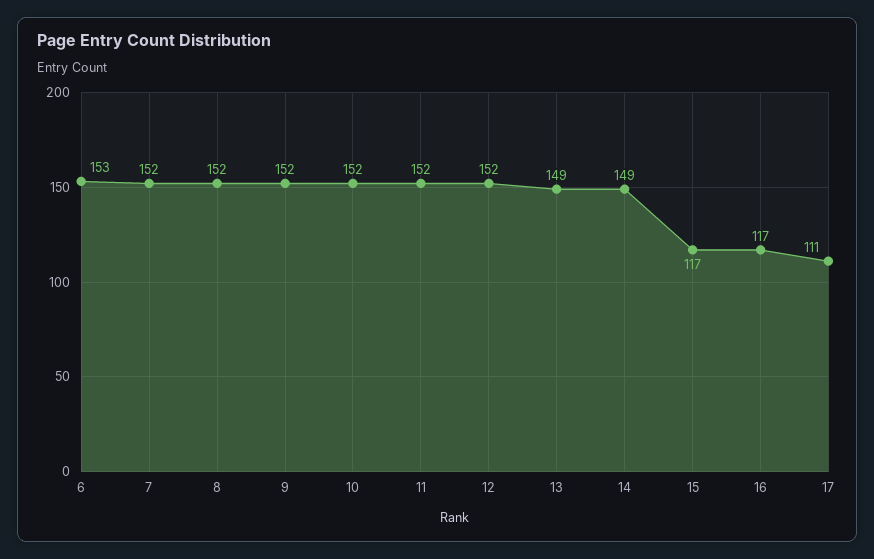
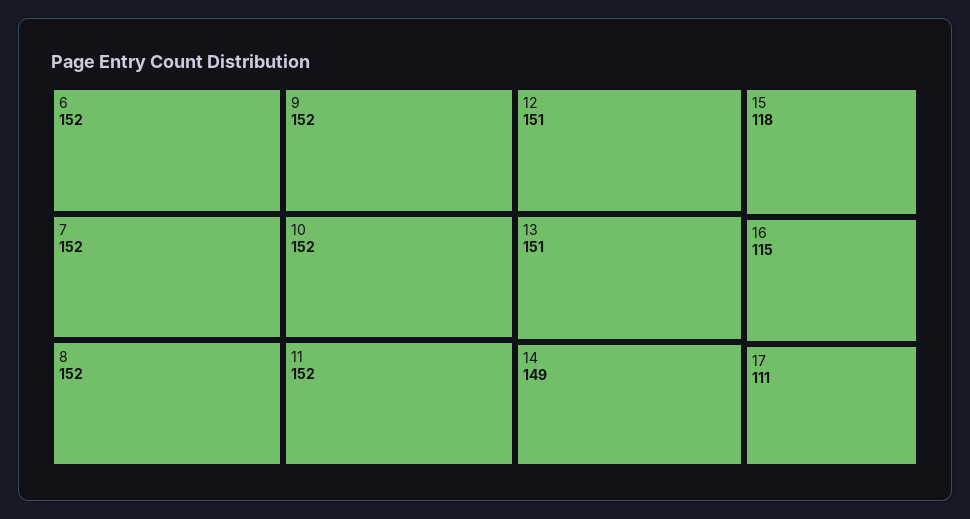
6: 153 -> 152
12: 152 -> 151
13: 149 -> 151
15: 117 -> 118
16: 117 -> 115

